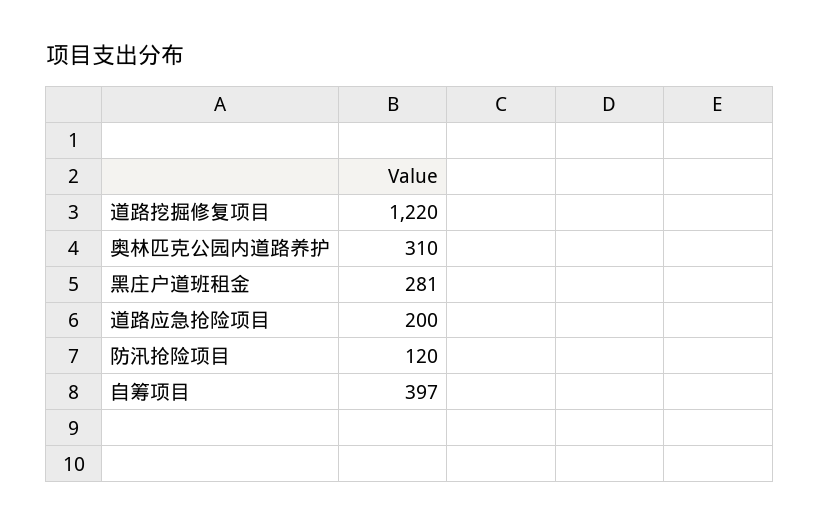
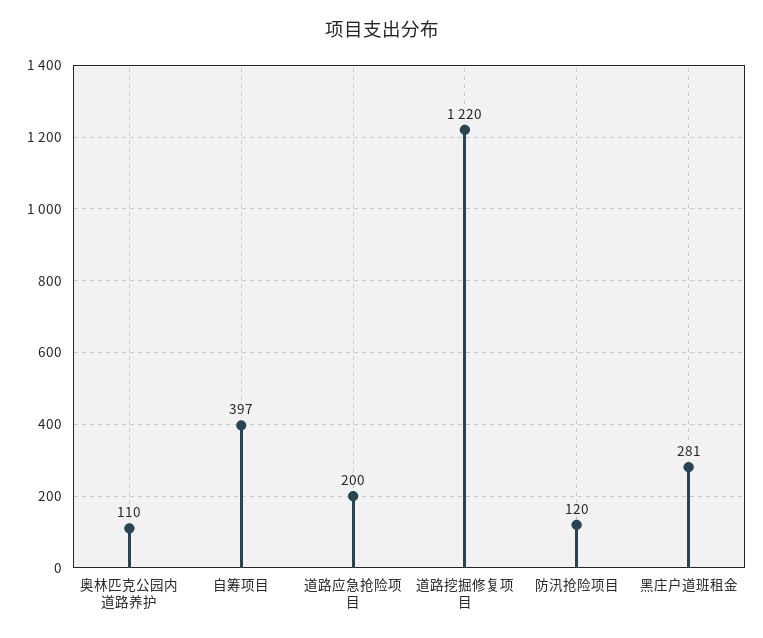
奥林匹克公园内道路养护: 310 -> 110

